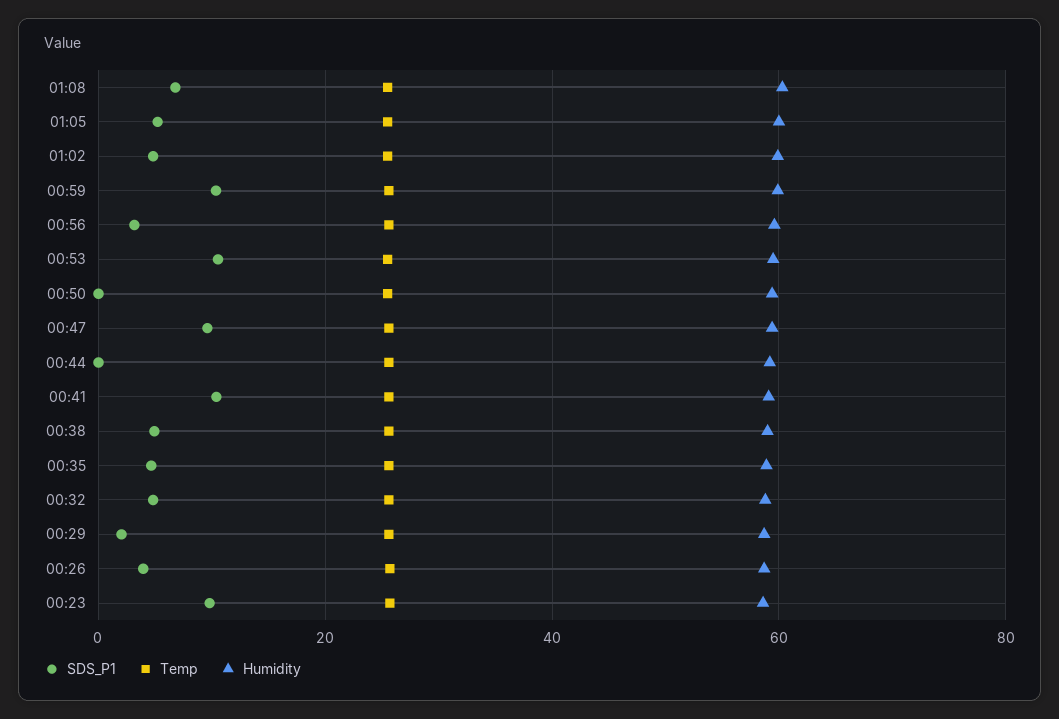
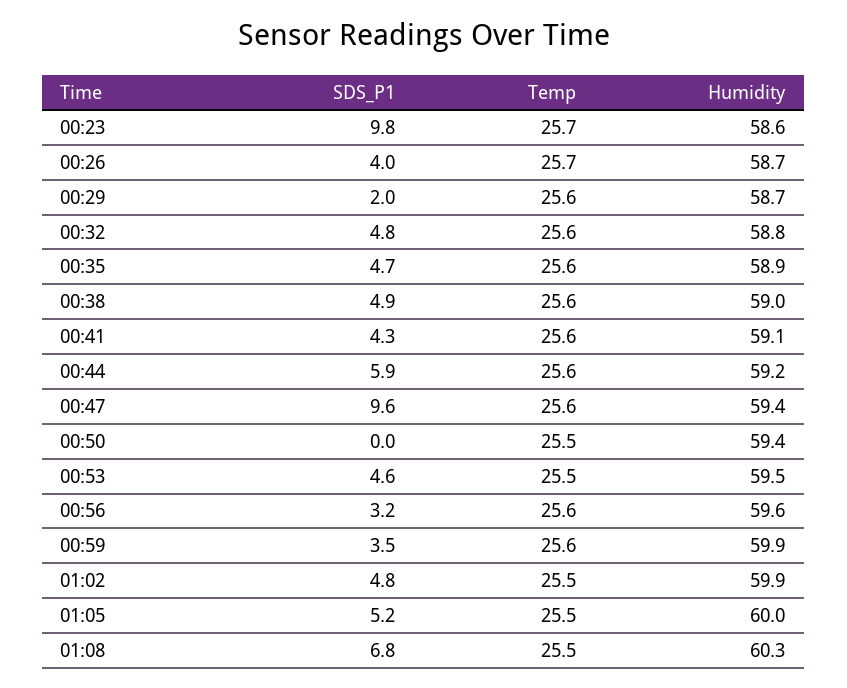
SDS_P1, 00:59: 10 -> 3.5
SDS_P1, 00:53: 10 -> 4.6
SDS_P1, 00:44: 0 -> 5.9
SDS_P1, 00:41: 10 -> 4.3

